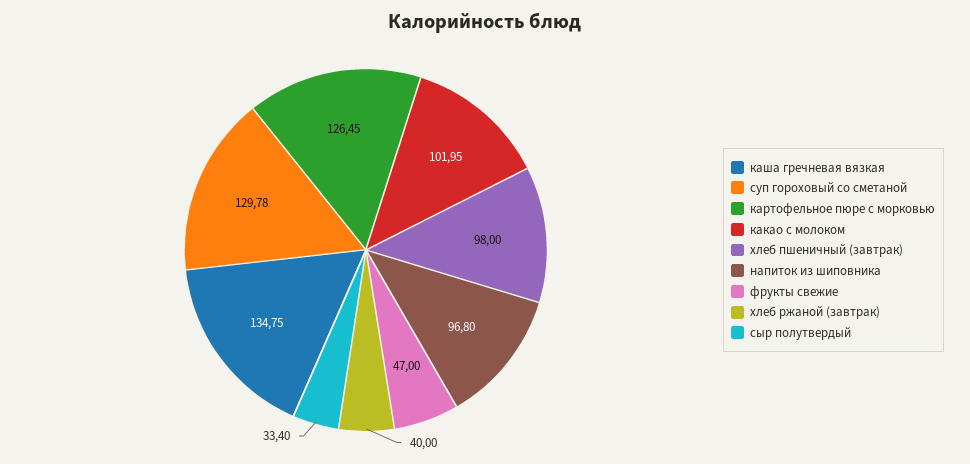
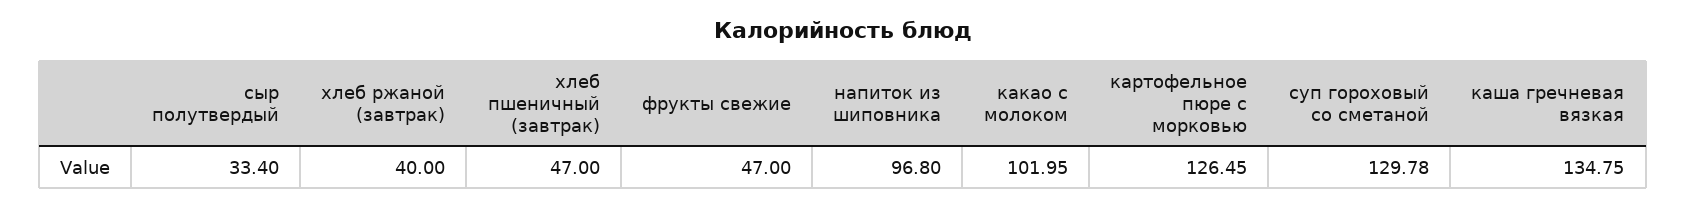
хлеб пшеничный (завтрак): 98 -> 47

